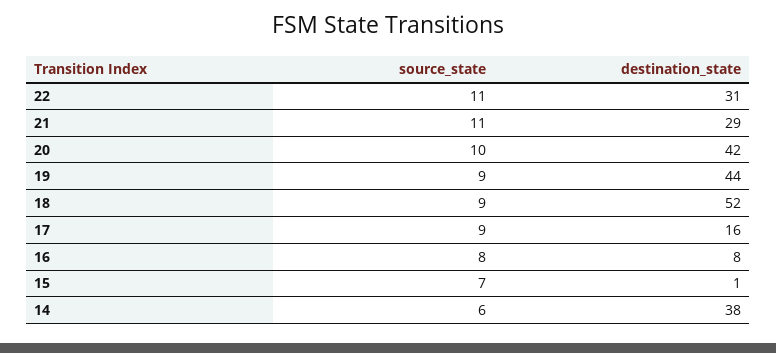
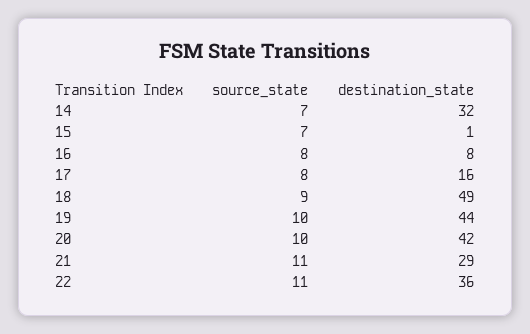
destination_state, 22: 31 -> 36
source_state, 19: 9 -> 10
destination_state, 18: 52 -> 49
source_state, 17: 9 -> 8
source_state, 14: 6 -> 7
destination_state, 14: 38 -> 32

